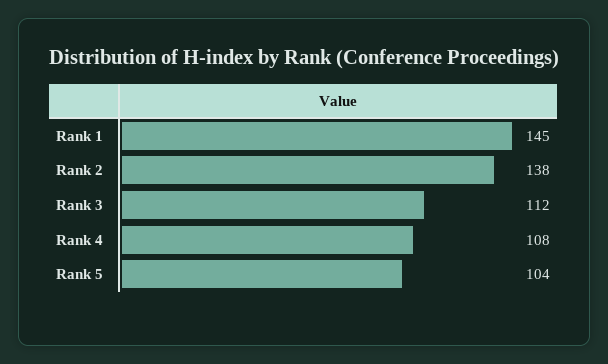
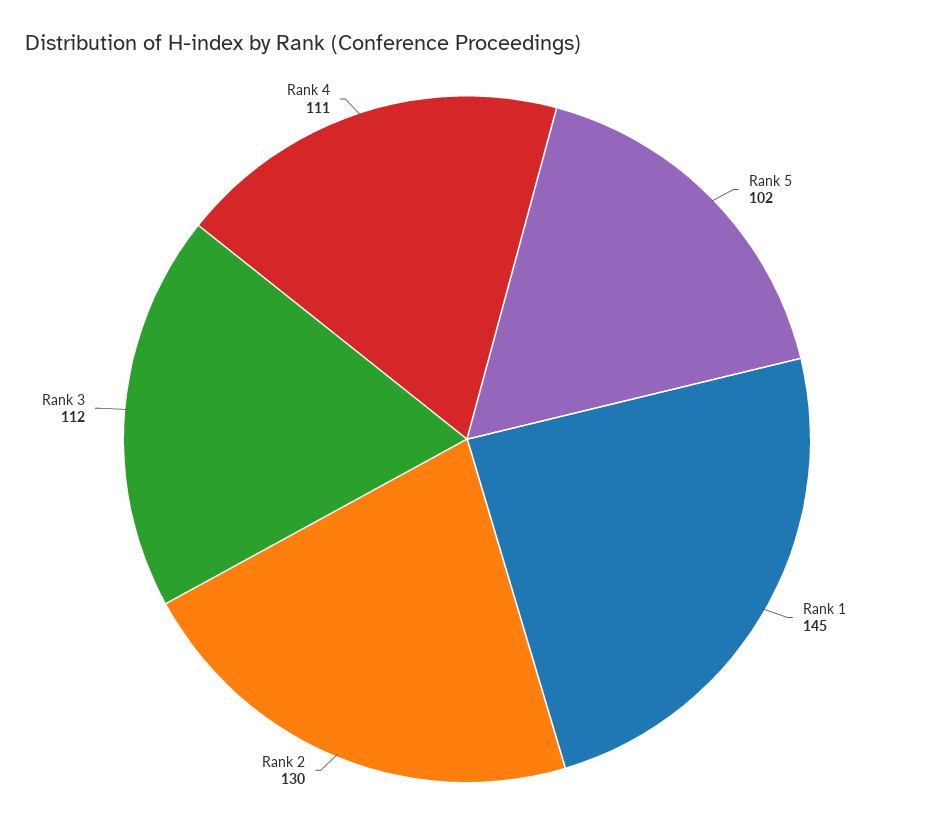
Rank 2: 138 -> 130
Rank 4: 108 -> 111
Rank 5: 104 -> 102

